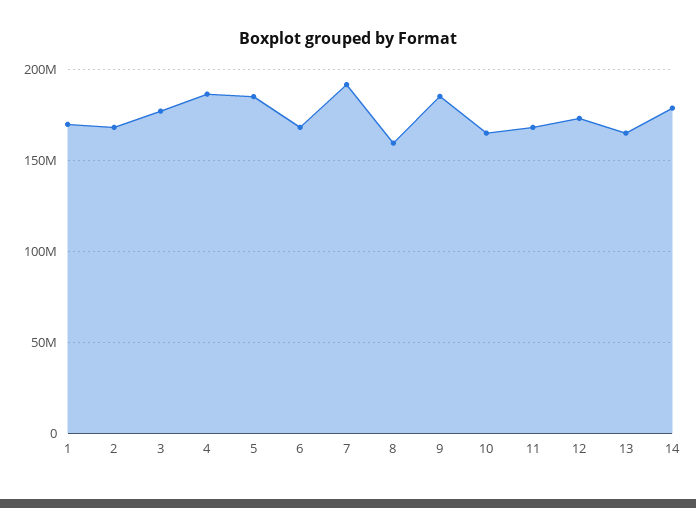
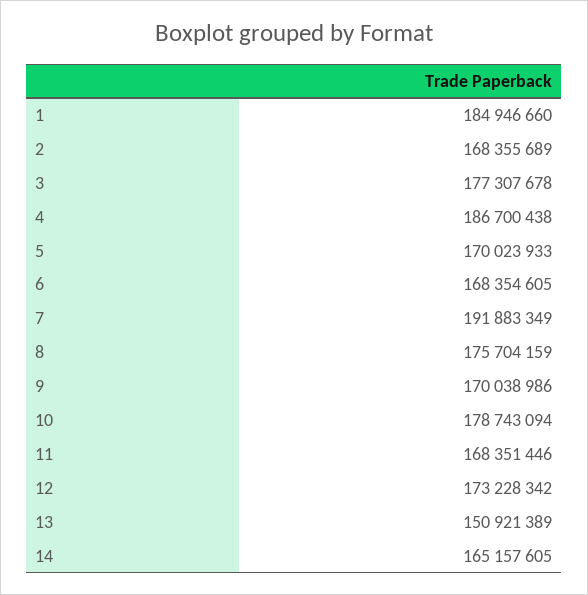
1: 170000000 -> 184946660
5: 185000000 -> 170023933
8: 160000000 -> 175704159
9: 185000000 -> 170038986
10: 165000000 -> 178743094
13: 165000000 -> 150921389
14: 180000000 -> 165157605

